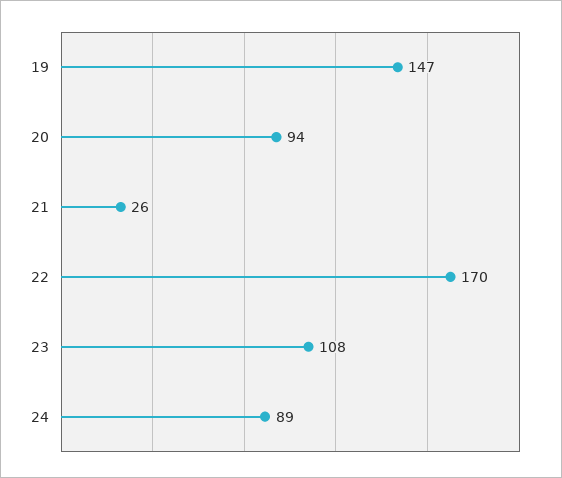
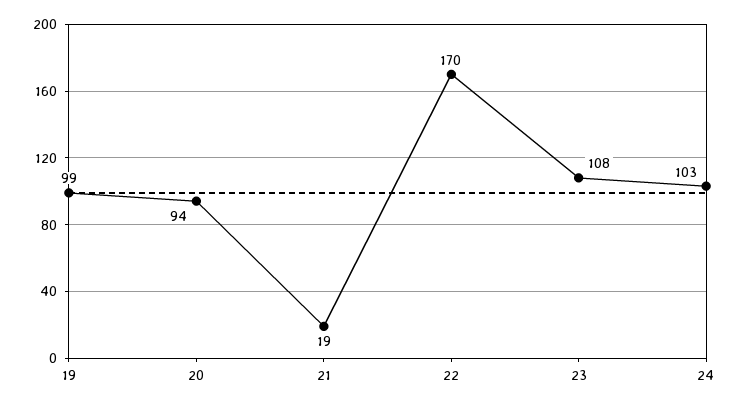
19: 147 -> 99
21: 26 -> 19
24: 89 -> 103

